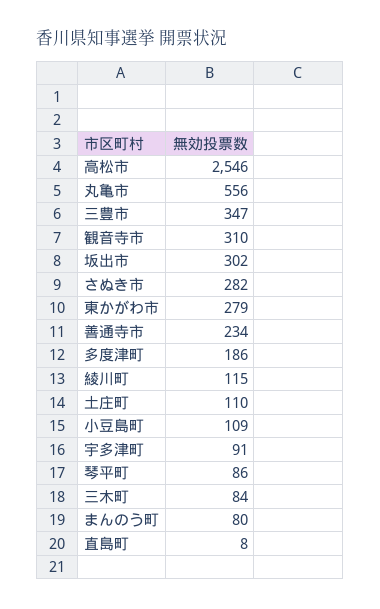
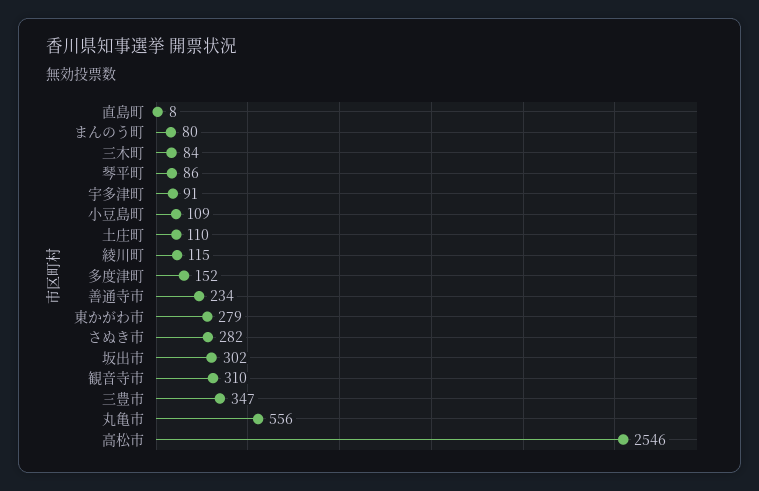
多度津町: 186 -> 152

